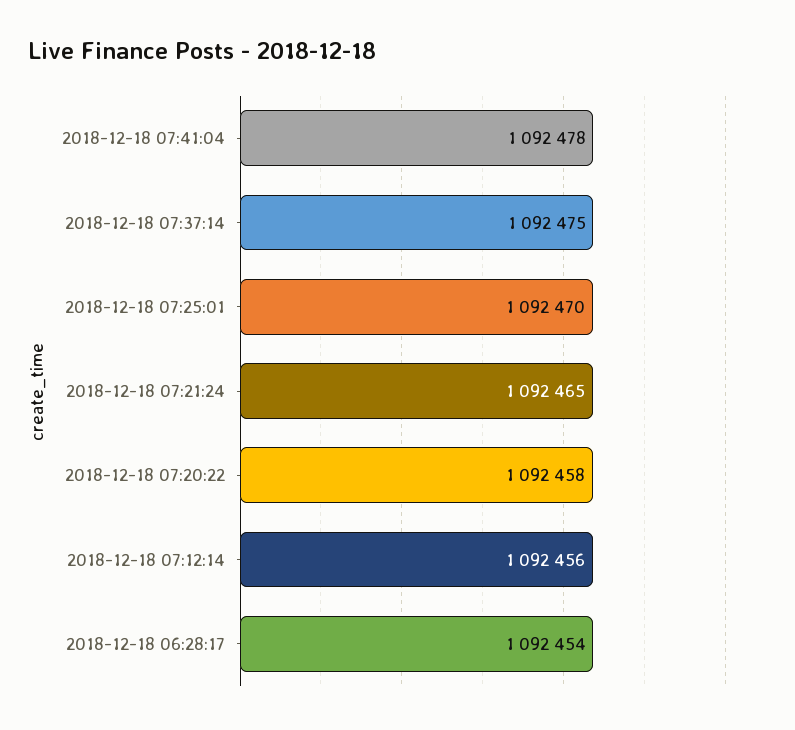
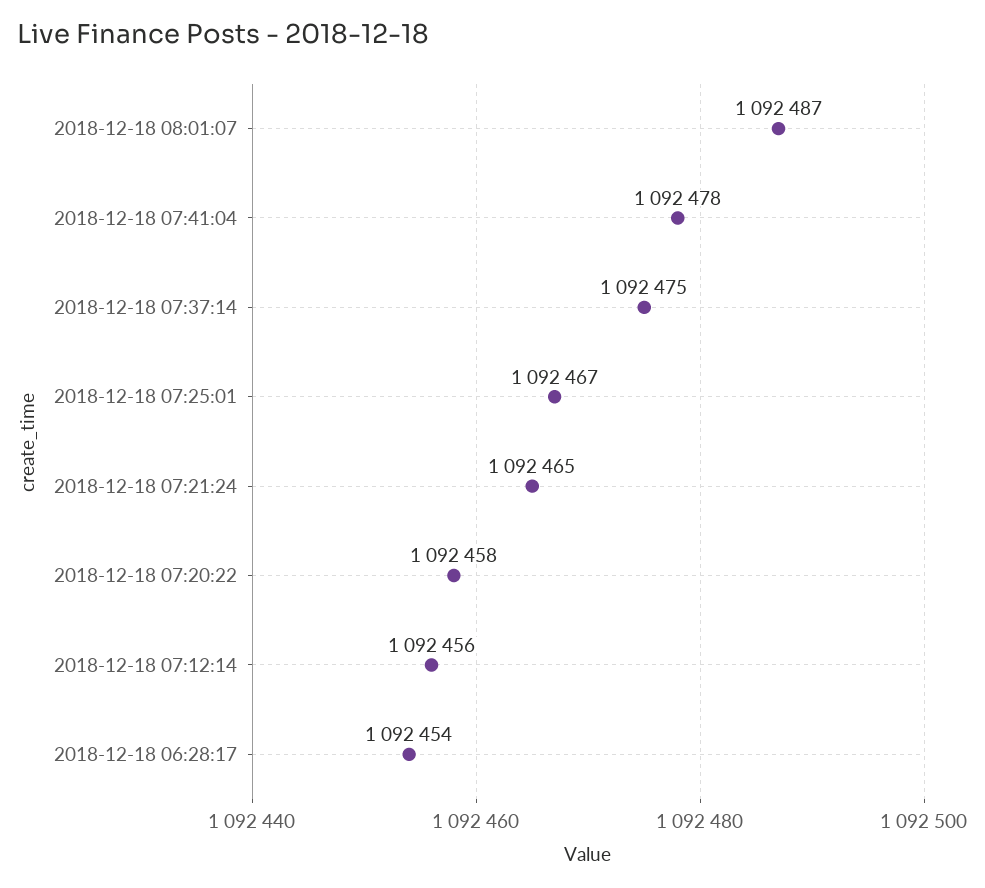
2018-12-18 07:25:01: 1092470 -> 1092467
2018-12-18 08:01:07: none -> 1092487

